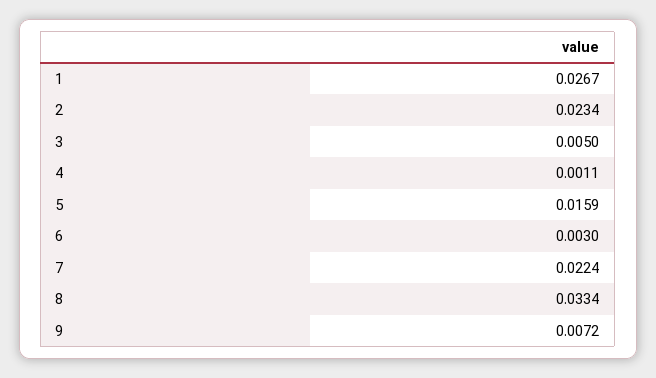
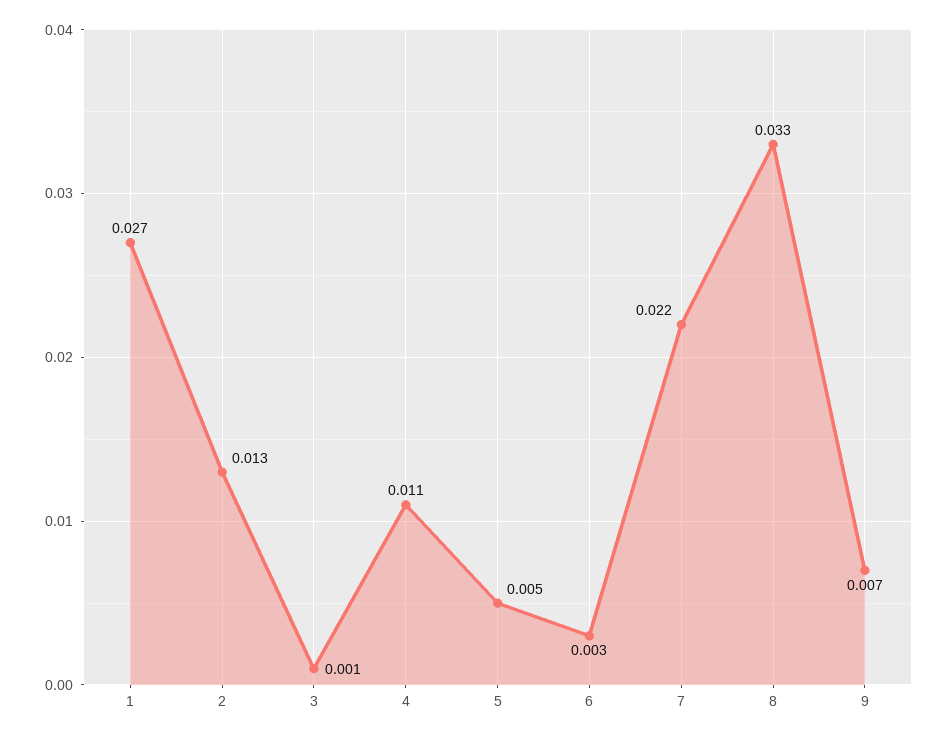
2: 0.0234 -> 0.013
3: 0.005 -> 0.001
4: 0.0011 -> 0.011
5: 0.0159 -> 0.005

